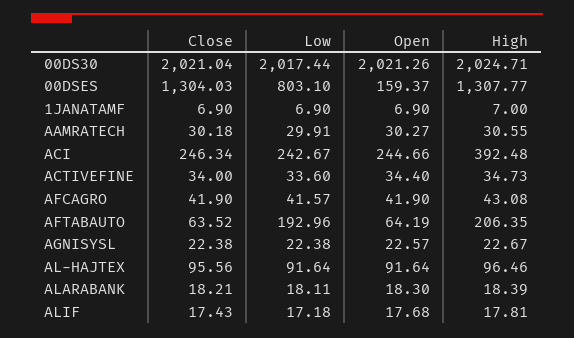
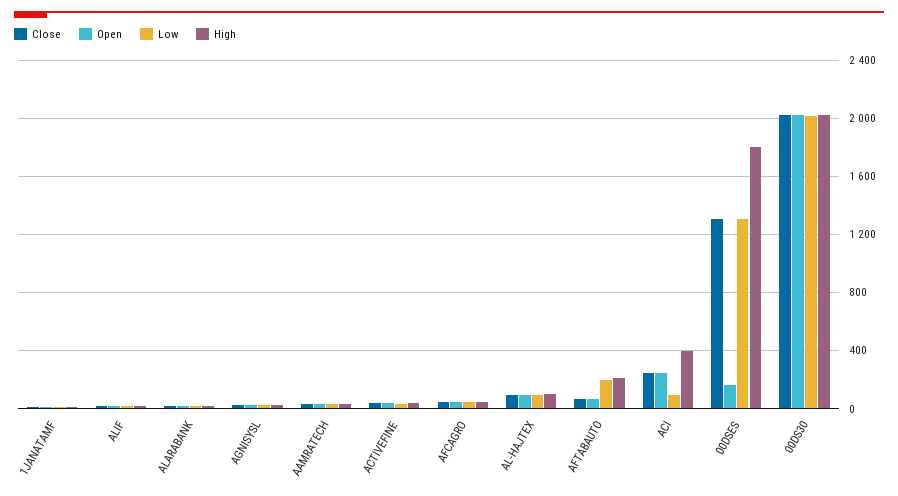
Low, 00DSES: 803.1 -> 1300
High, 00DSES: 1307.77 -> 1800
Low, ACI: 242.67 -> 100

